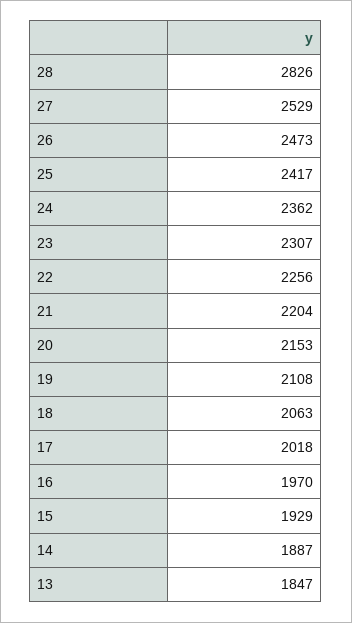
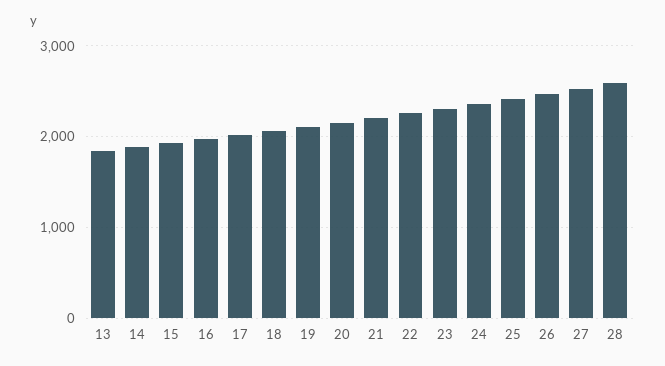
28: 2826 -> 2600

